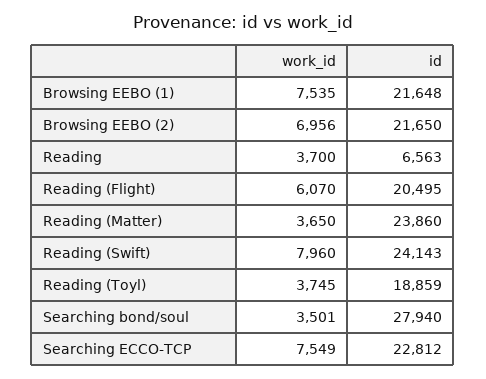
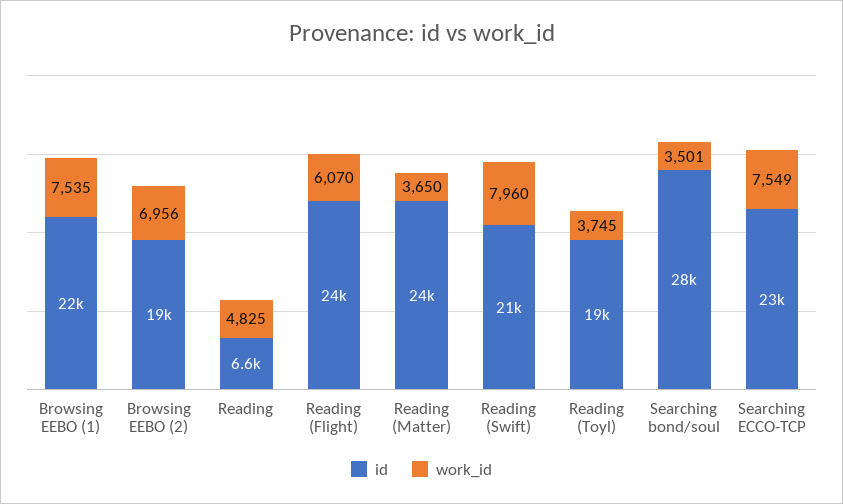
id, Browsing EEBO (2): 21650 -> 19000
work_id, Reading: 3700 -> 4825
id, Reading (Flight): 20495 -> 24000
id, Reading (Swift): 24143 -> 21000

